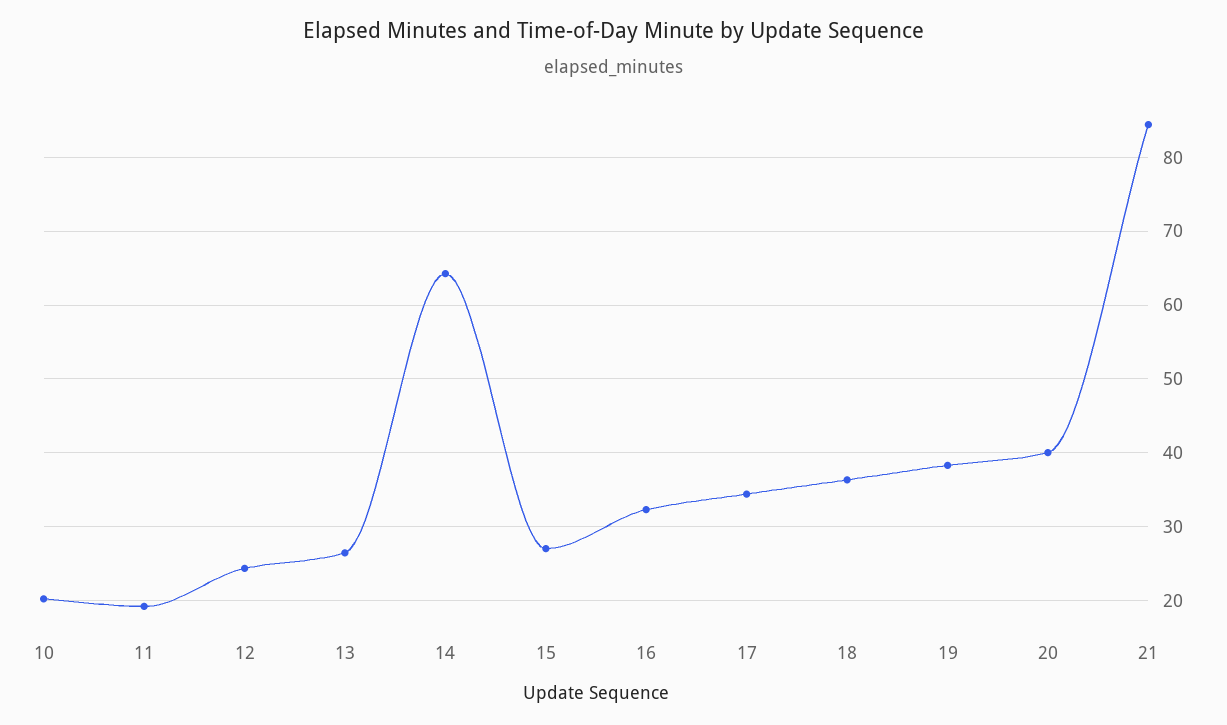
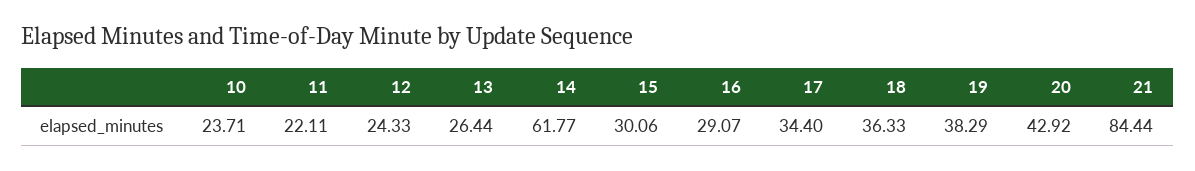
10: 20 -> 23.71
11: 19 -> 22.11
14: 64 -> 61.77
15: 27 -> 30.06
16: 32 -> 29.07
20: 40 -> 42.92

